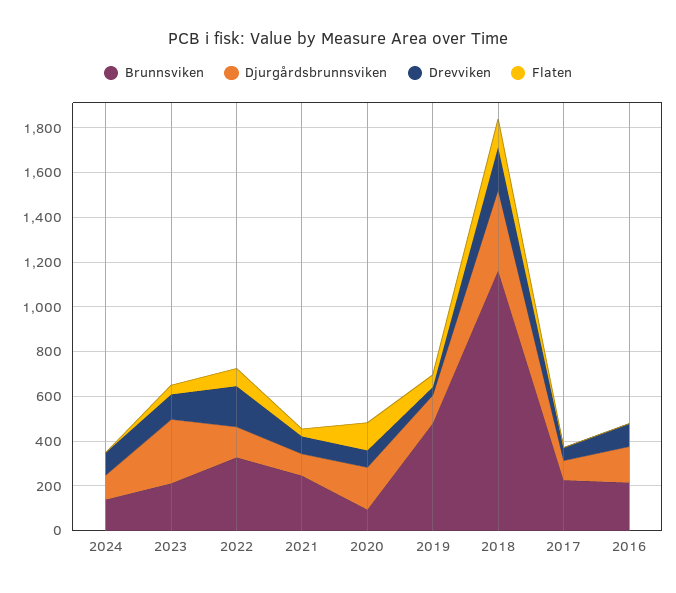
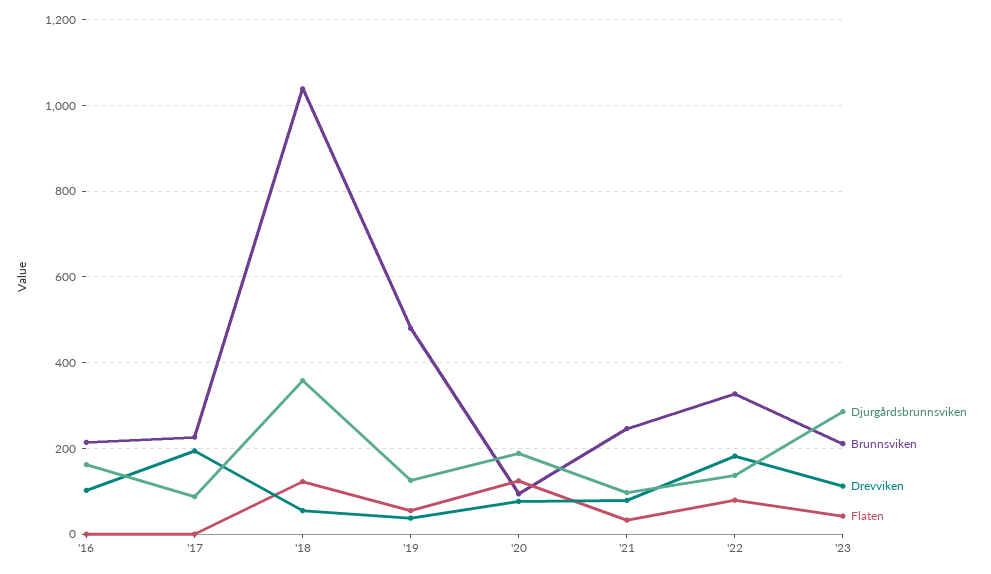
Brunnsviken, 2024: 150 -> none
Djurgårdsbrunnsviken, 2024: 100 -> none
Drevviken, 2024: 100 -> none
Flaten, 2024: 0 -> none
Brunnsviken, 2018: 1150 -> 1040
Drevviken, 2018: 200 -> 60
Drevviken, 2017: 50 -> 200

